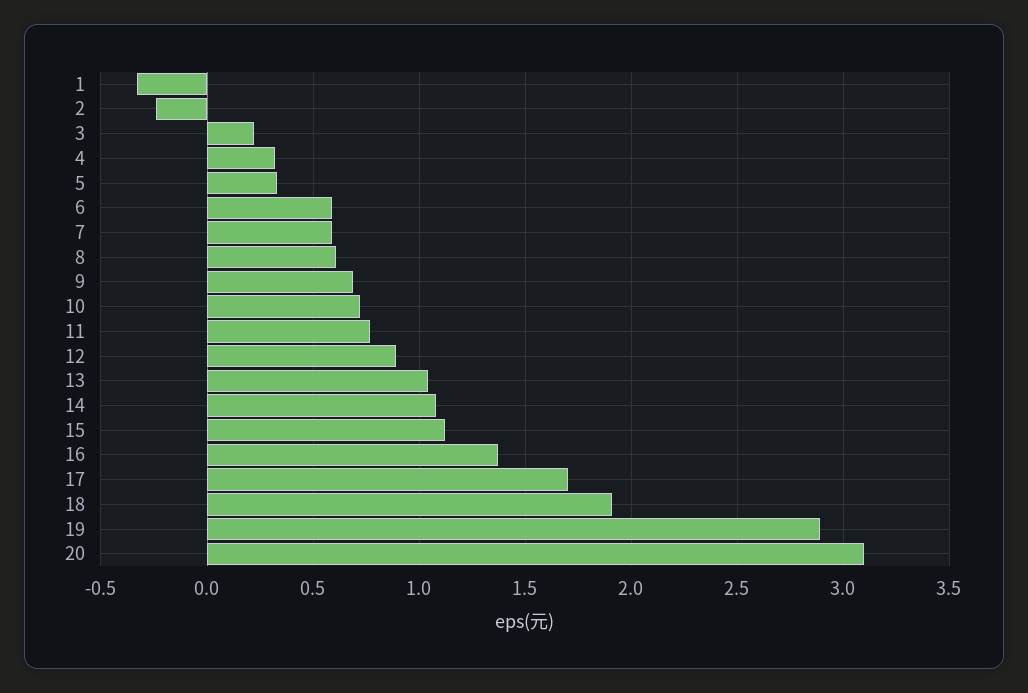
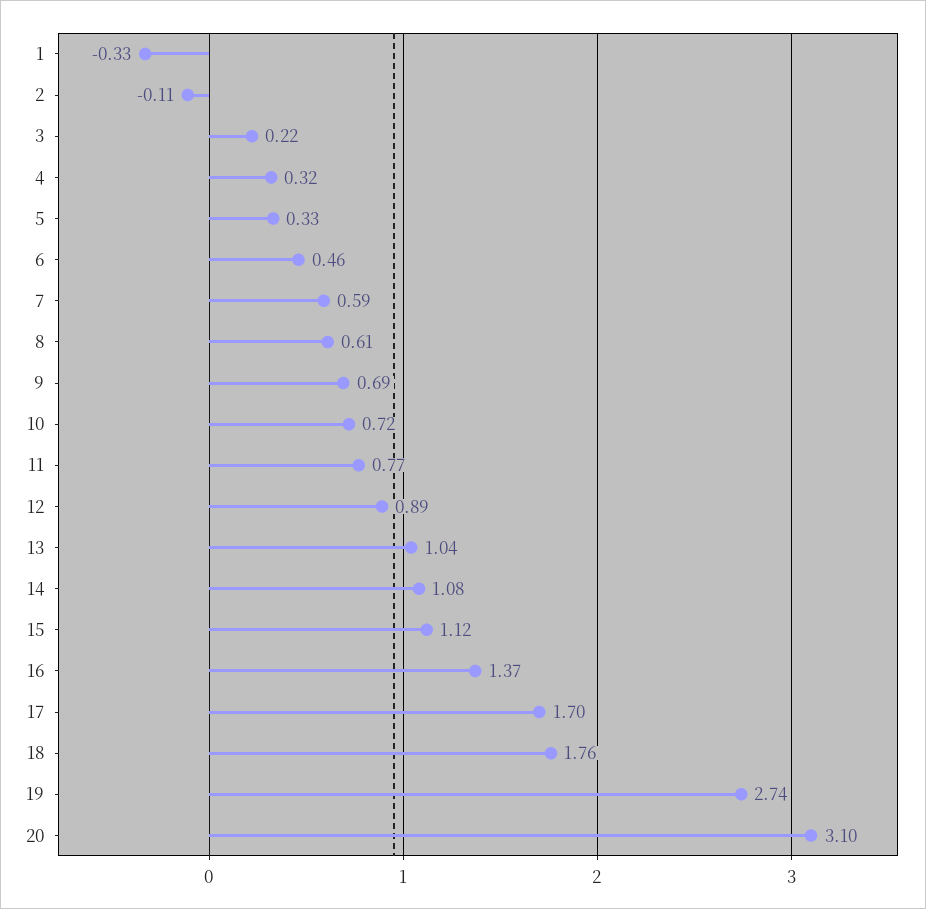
2: -0.25 -> -0.11
6: 0.6 -> 0.46
18: 1.9 -> 1.76
19: 2.9 -> 2.74

